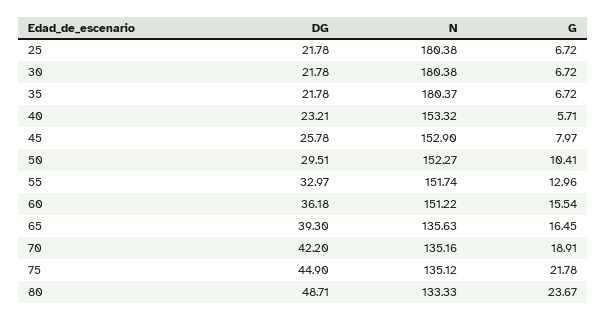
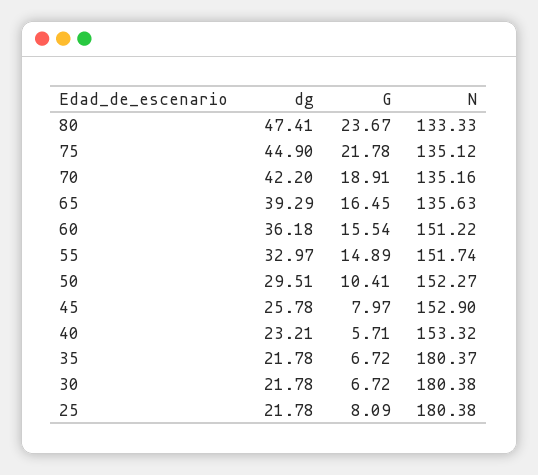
G, 25: 6.72 -> 8.09
G, 55: 12.96 -> 14.89
DG, 65: 39.3 -> 39.29
DG, 80: 48.71 -> 47.41

